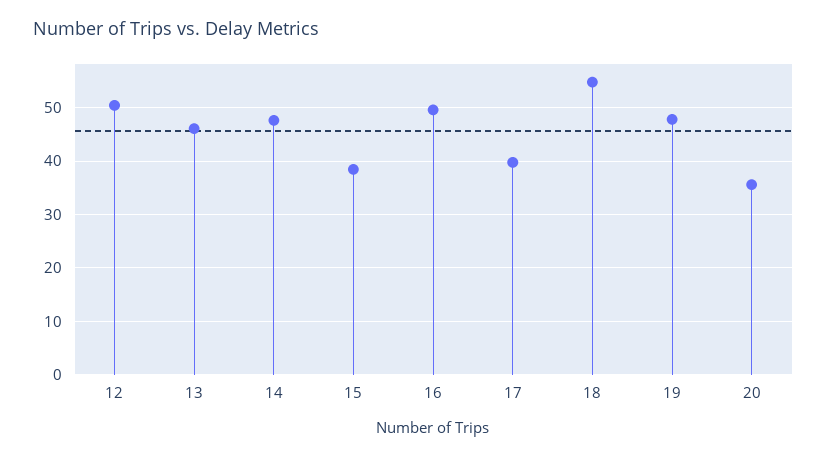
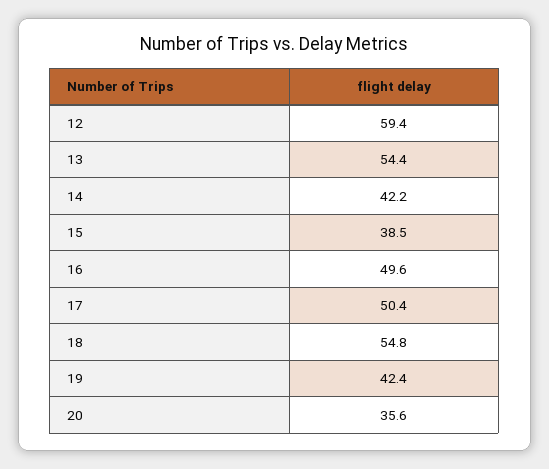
12: 50 -> 59.4
13: 46 -> 54.4
14: 48 -> 42.2
17: 40 -> 50.4
19: 48 -> 42.4

